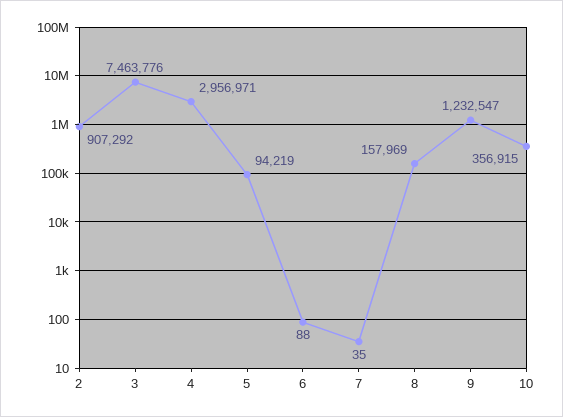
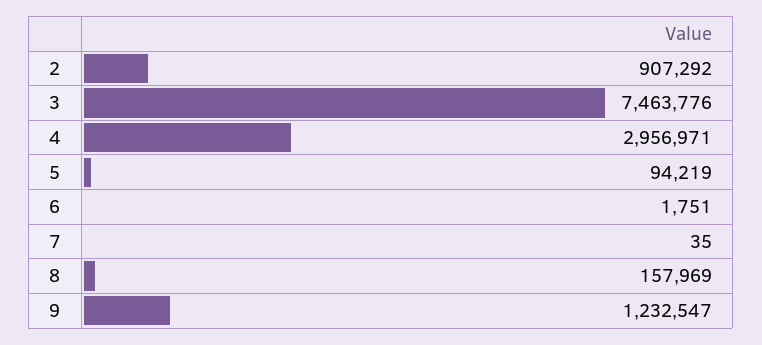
6: 88 -> 1751
10: 356915 -> none

